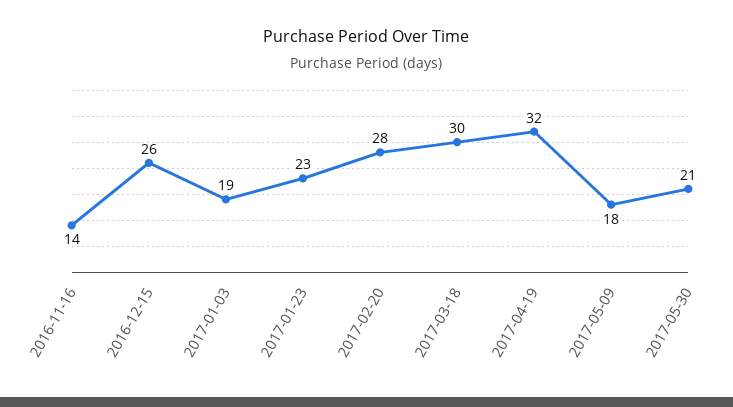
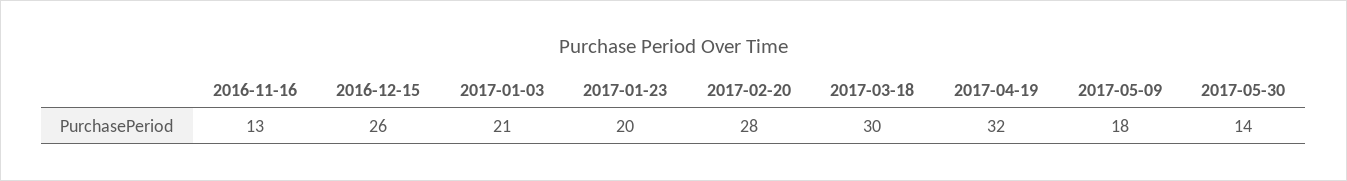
2016-11-16: 14 -> 13
2017-01-03: 19 -> 21
2017-01-23: 23 -> 20
2017-05-30: 21 -> 14

